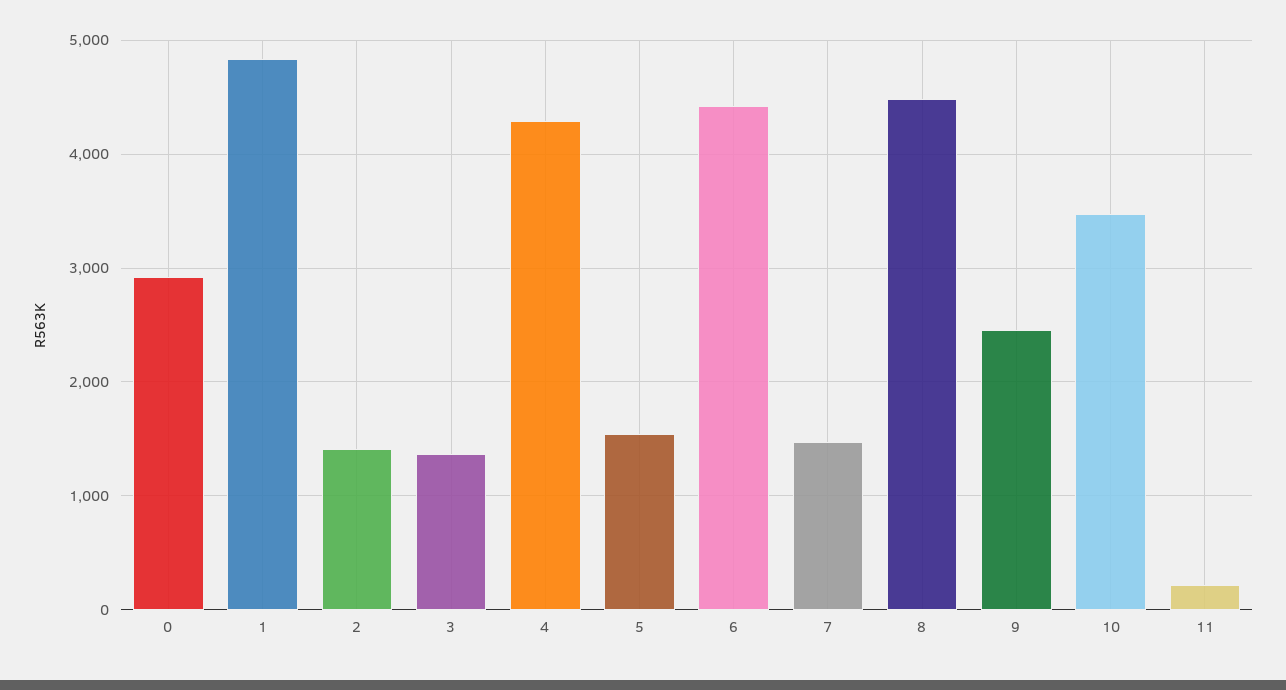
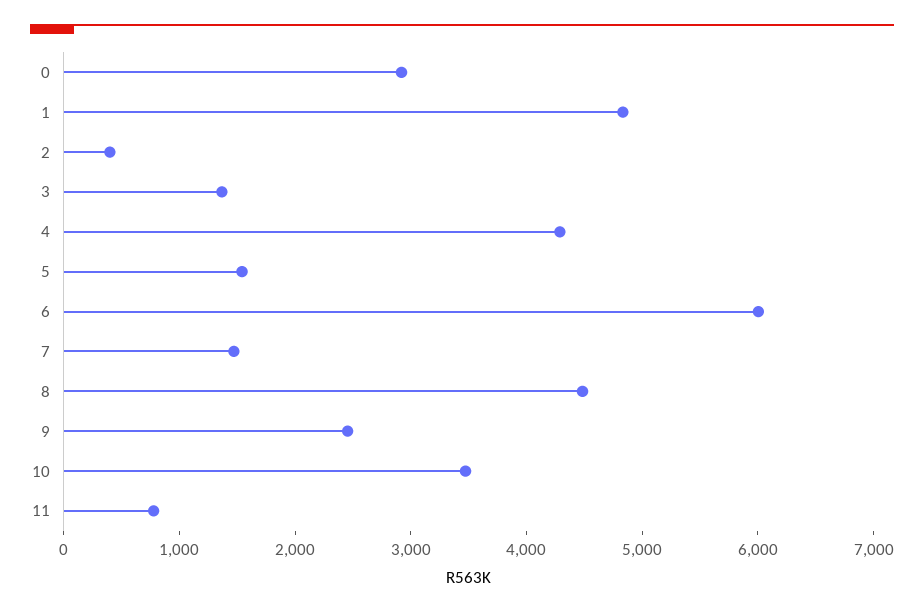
2: 1400 -> 400
6: 4400 -> 6000
11: 200 -> 800

